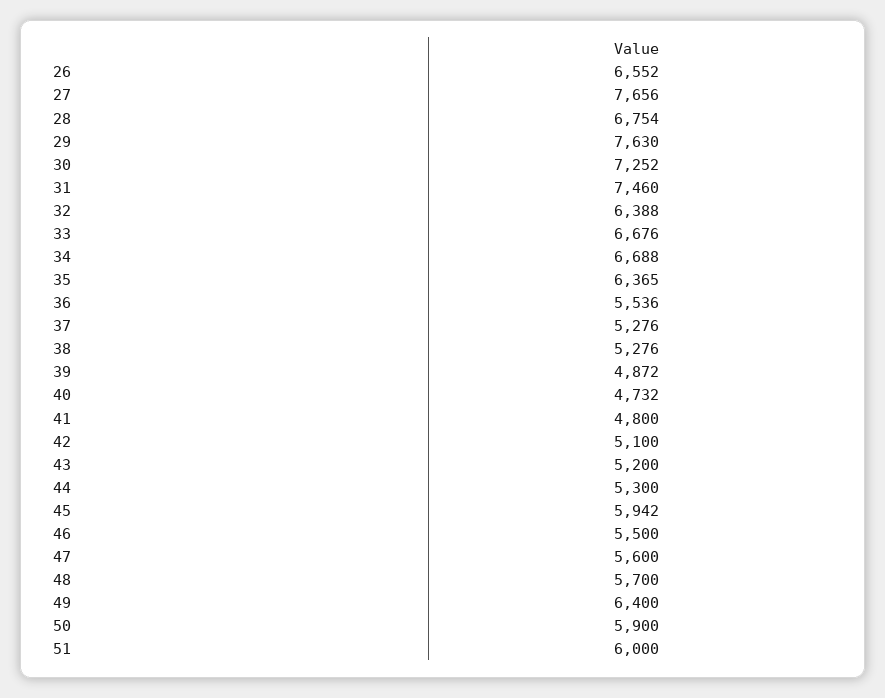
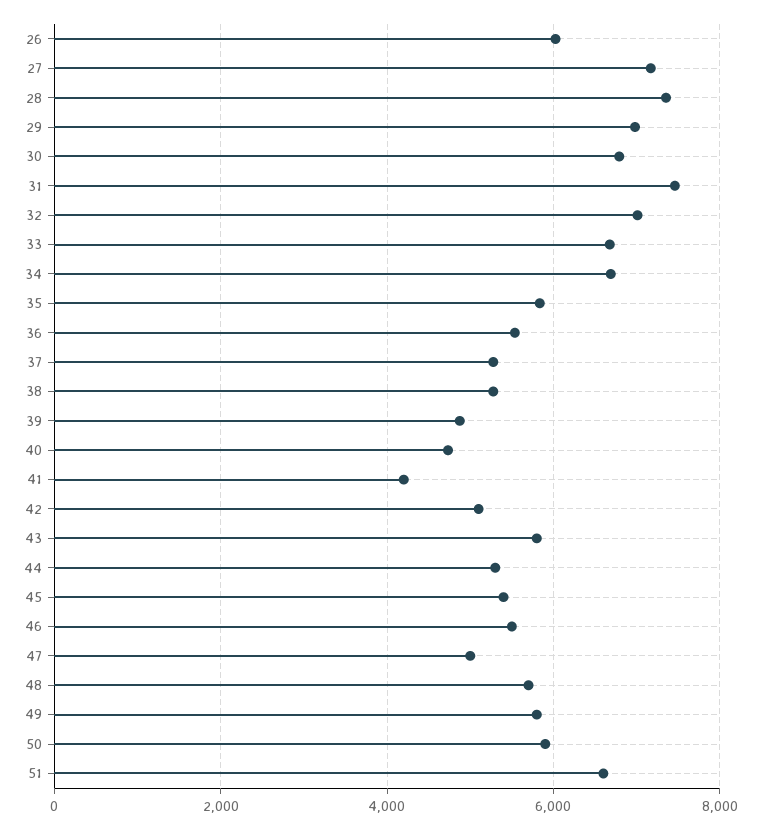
26: 6552 -> 6000
27: 7656 -> 7200
28: 6754 -> 7400
29: 7630 -> 7000
30: 7252 -> 6800
32: 6388 -> 7000
35: 6365 -> 5800
41: 4800 -> 4200
43: 5200 -> 5800
45: 5942 -> 5400
47: 5600 -> 5000
49: 6400 -> 5800
51: 6000 -> 6600

